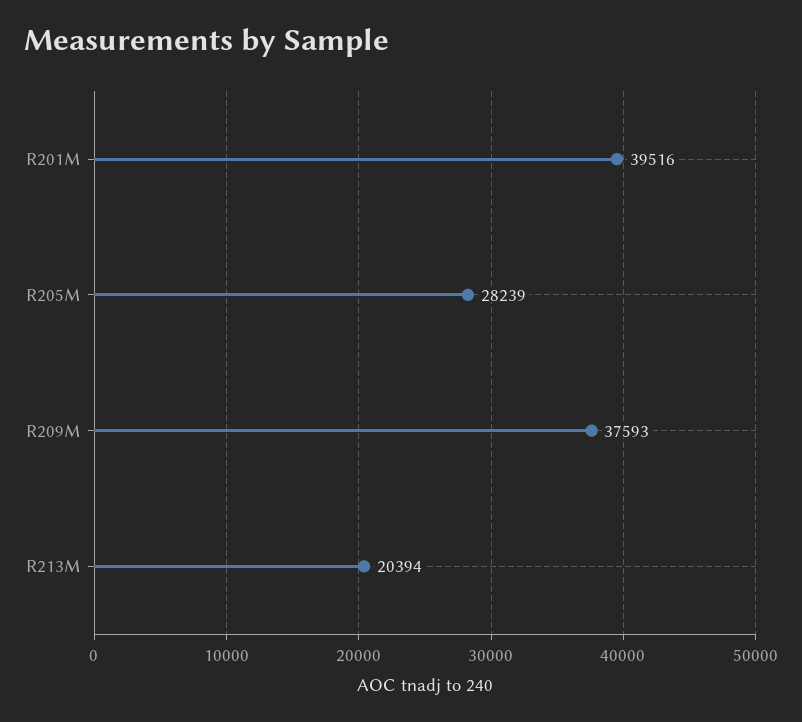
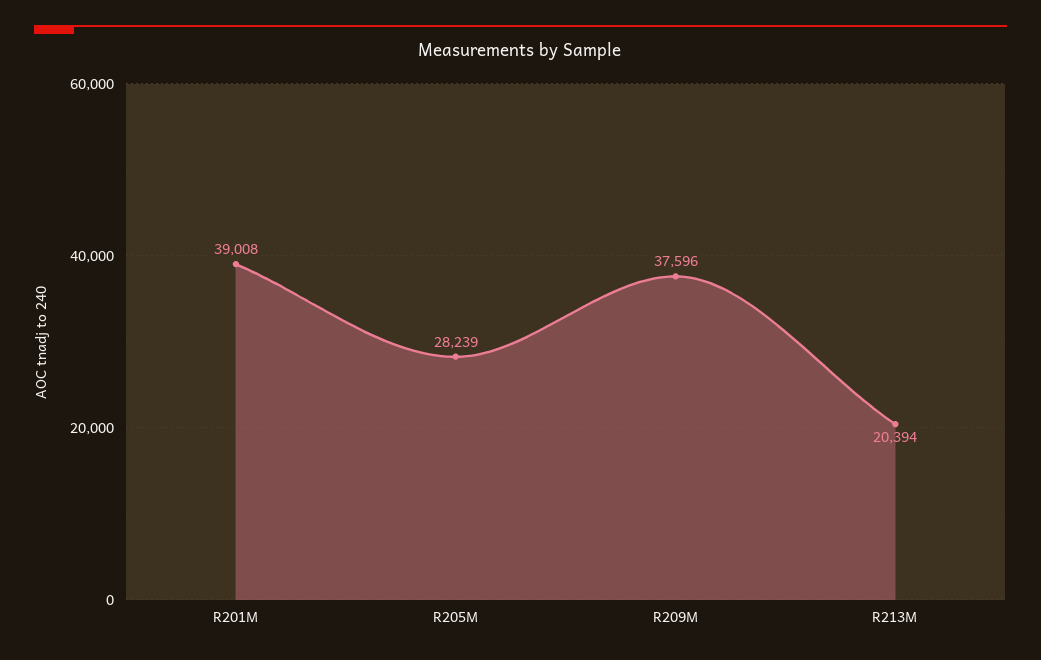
R201M: 39516 -> 39008
R209M: 37593 -> 37596

